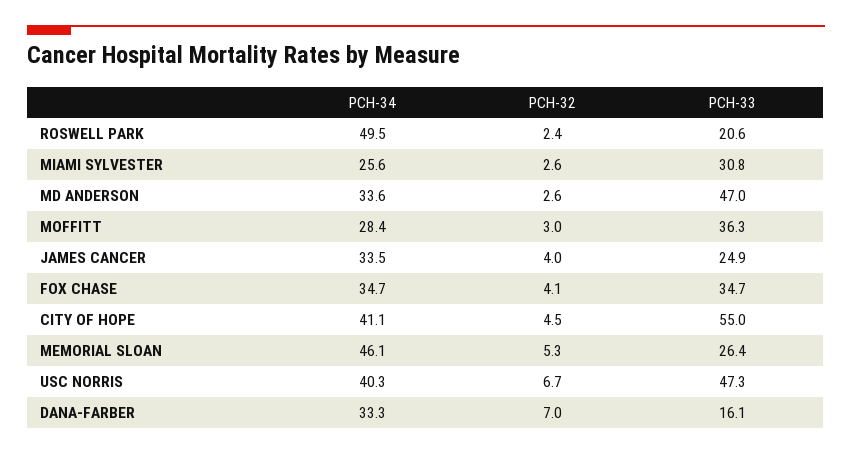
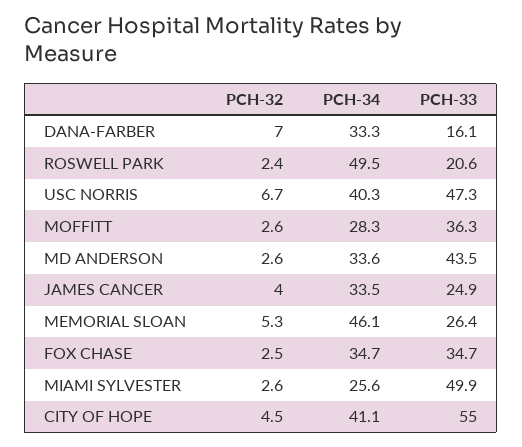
PCH-33, MIAMI SYLVESTER: 30.8 -> 49.9
PCH-33, MD ANDERSON: 47 -> 43.5
PCH-34, MOFFITT: 28.4 -> 28.3
PCH-32, MOFFITT: 3 -> 2.6
PCH-32, FOX CHASE: 4.1 -> 2.5

